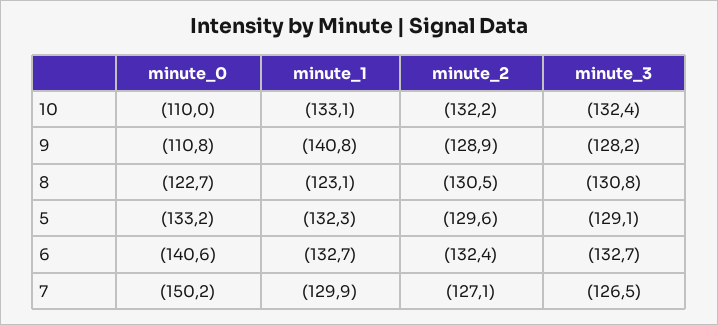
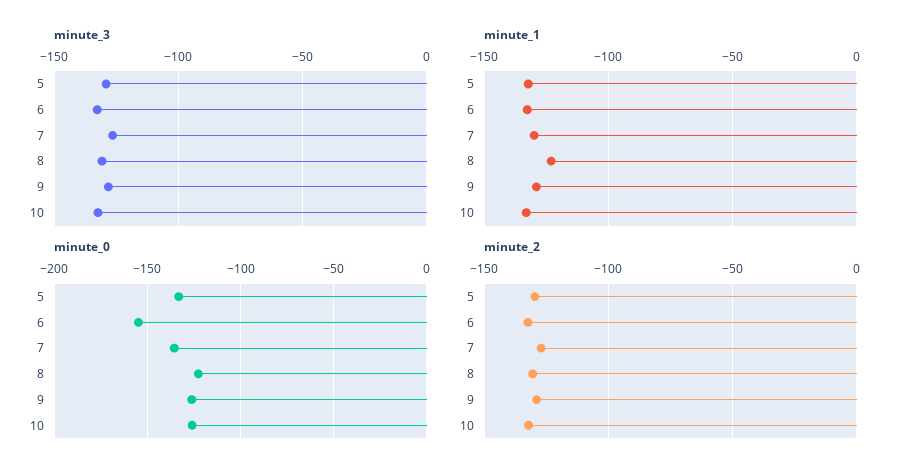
minute_0, 10: -110 -> -125
minute_0, 9: -110.8 -> -125
minute_1, 9: -140.8 -> -130
minute_0, 6: -140.6 -> -155
minute_0, 7: -150.2 -> -135

